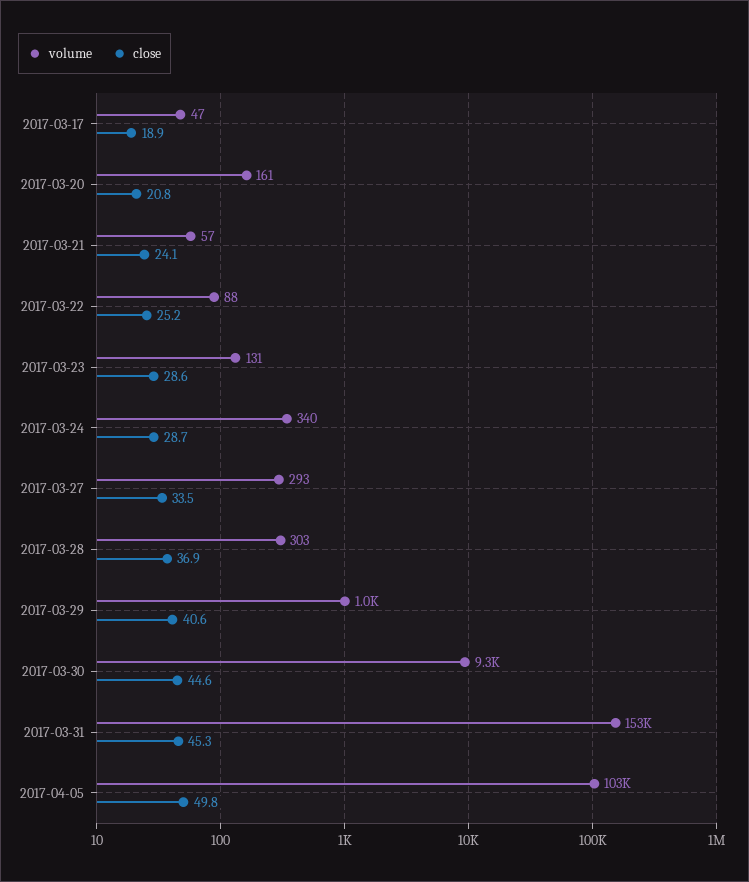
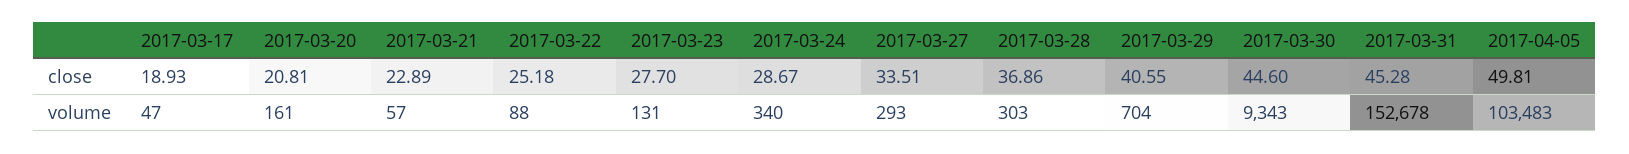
close, 2017-03-21: 24.1 -> 22.89
close, 2017-03-23: 28.6 -> 27.7
volume, 2017-03-29: 1000 -> 704

